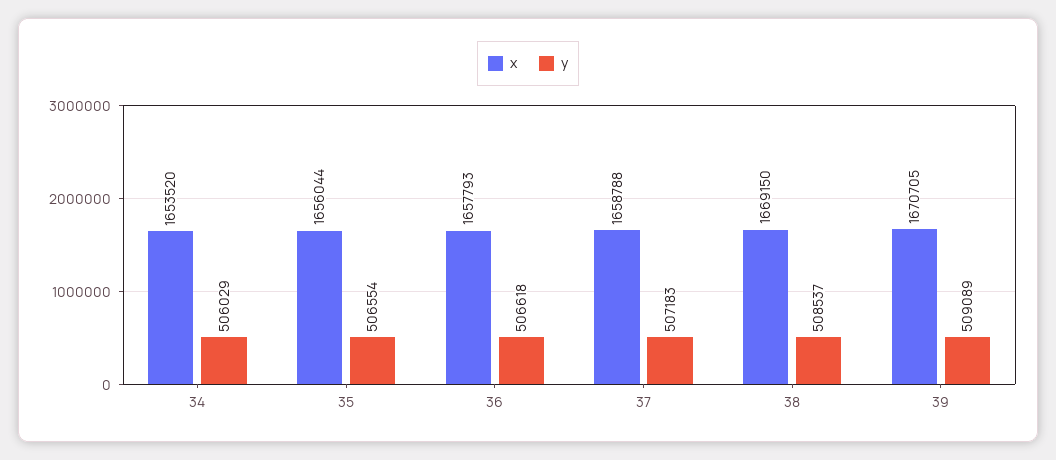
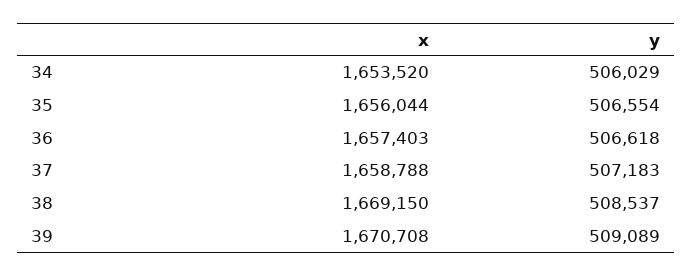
x, 36: 1657793 -> 1657403
x, 39: 1670705 -> 1670708

